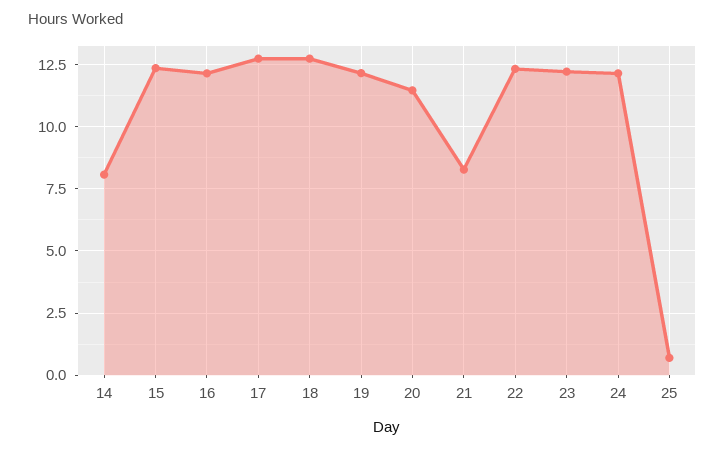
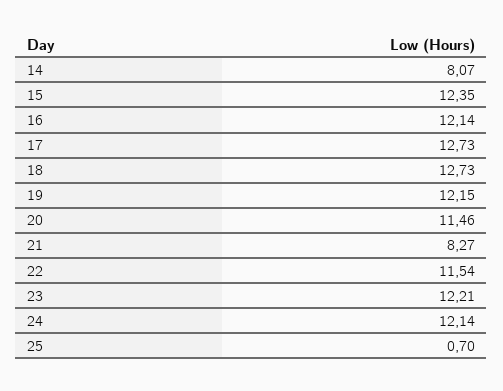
22: 12.25 -> 11.54

